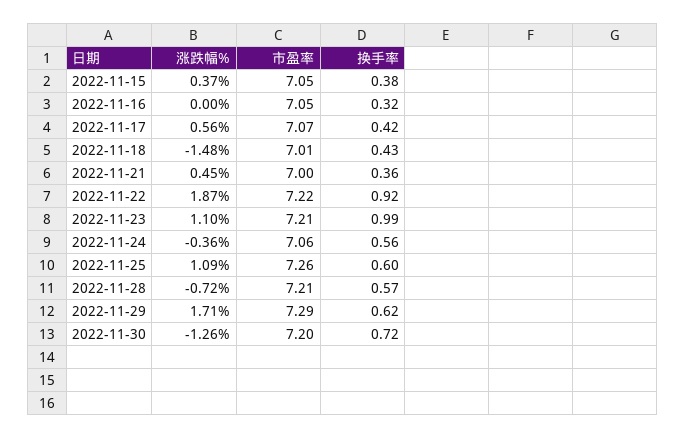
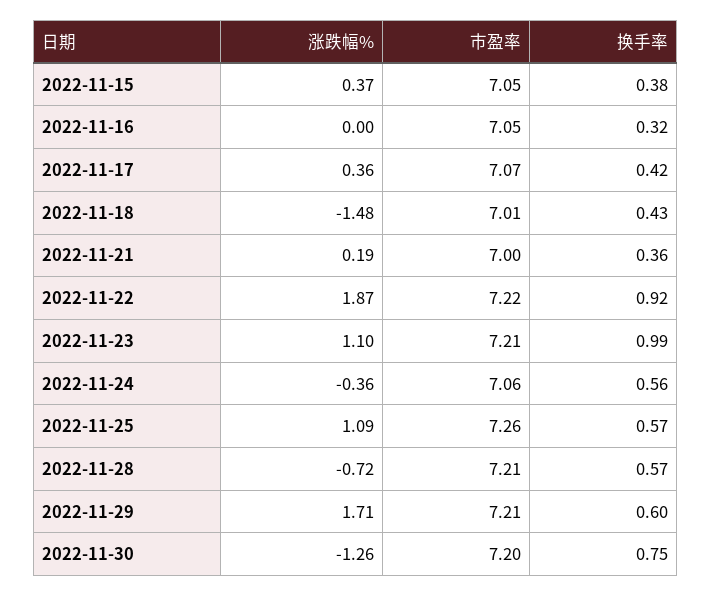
涨跌幅%, 2022-11-17: 0.56 -> 0.36
涨跌幅%, 2022-11-21: 0.45 -> 0.19
换手率, 2022-11-25: 0.6 -> 0.57
市盈率, 2022-11-29: 7.29 -> 7.21
换手率, 2022-11-29: 0.62 -> 0.6
换手率, 2022-11-30: 0.72 -> 0.75

